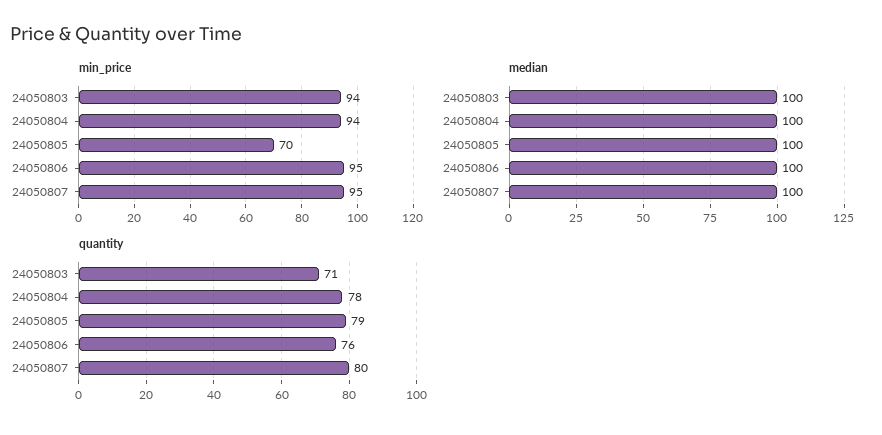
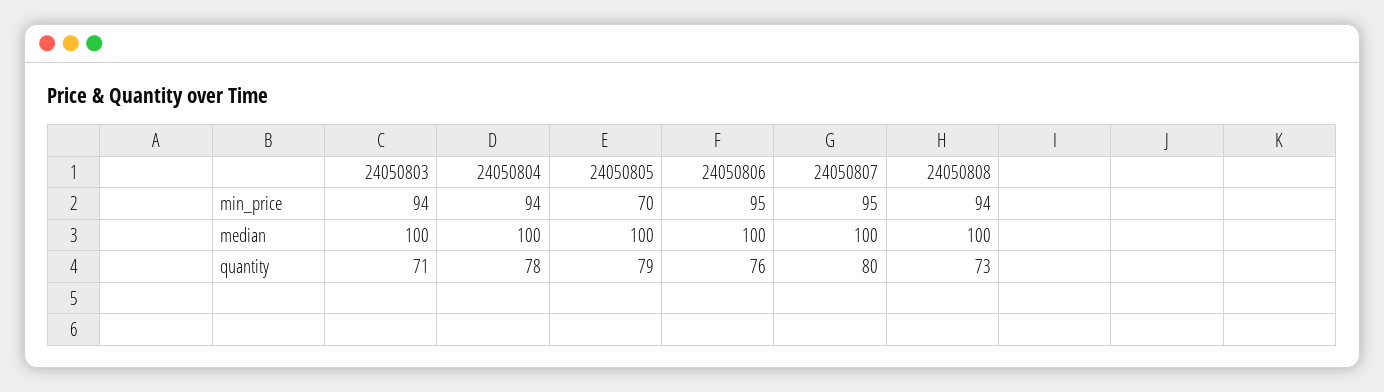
min_price, 24050808: none -> 94
median, 24050808: none -> 100
quantity, 24050808: none -> 73

